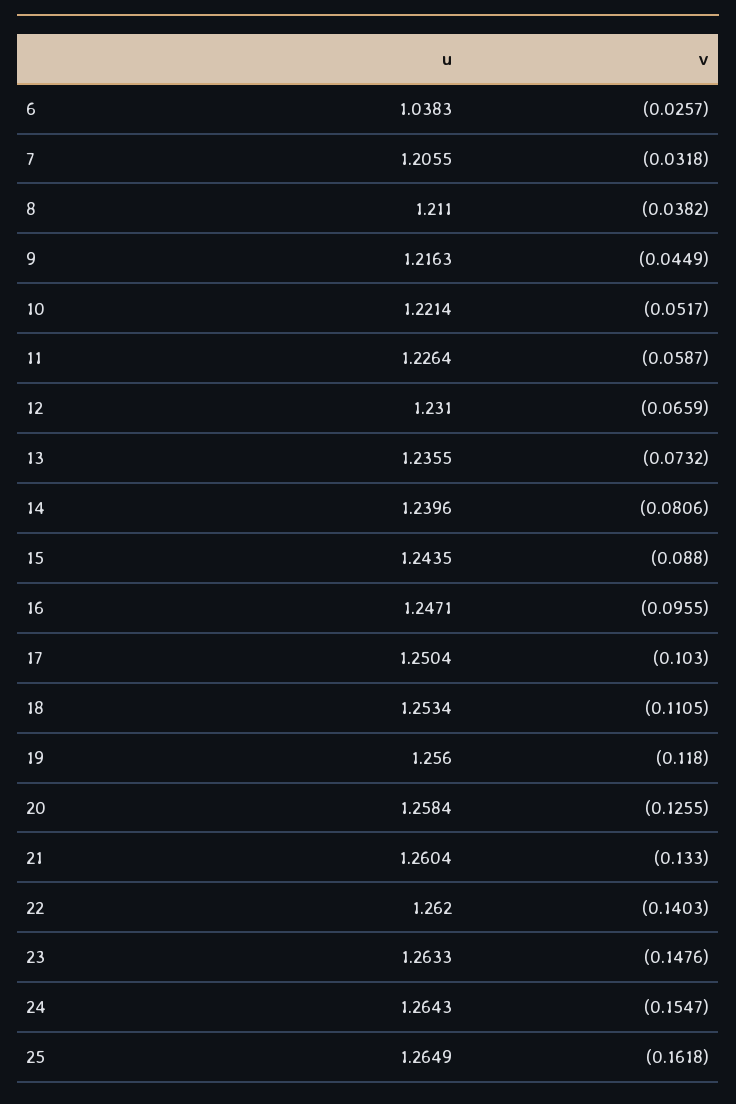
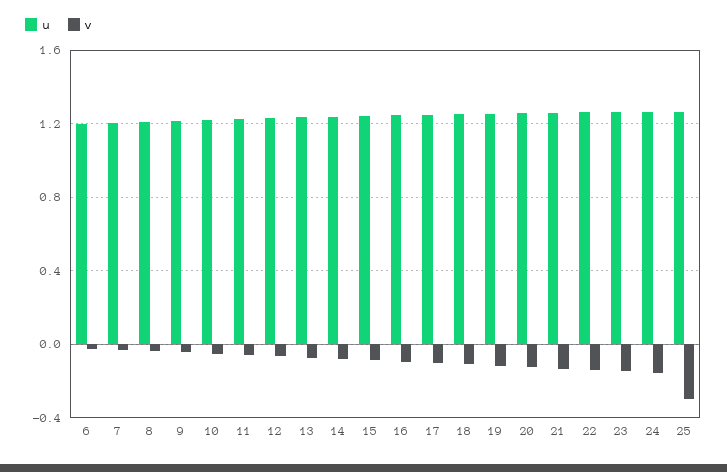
u, 6: 1.0383 -> 1.2
v, 25: -0.1618 -> -0.3

